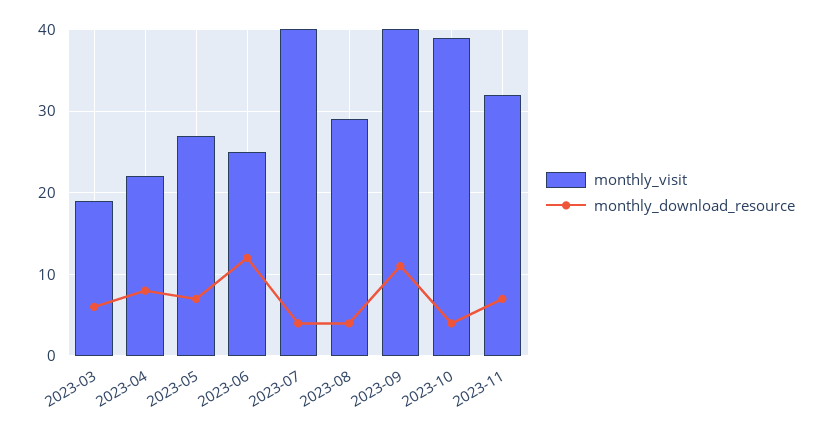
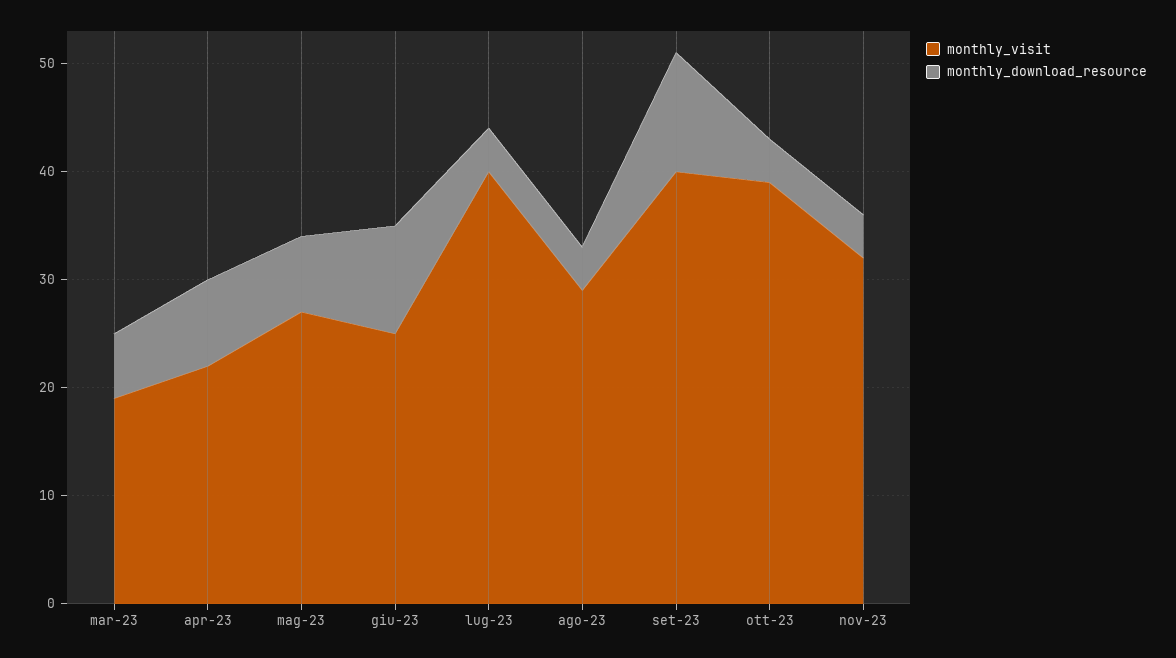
monthly_download_resource, 2023-06: 12 -> 10
monthly_download_resource, 2023-11: 7 -> 4

